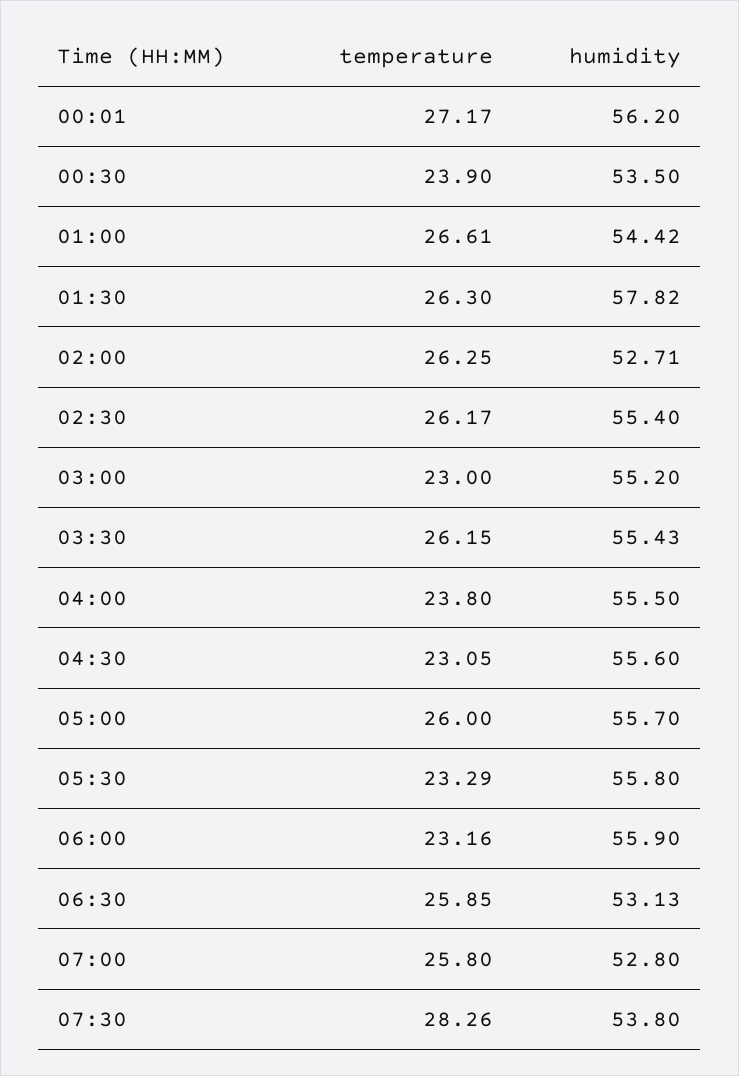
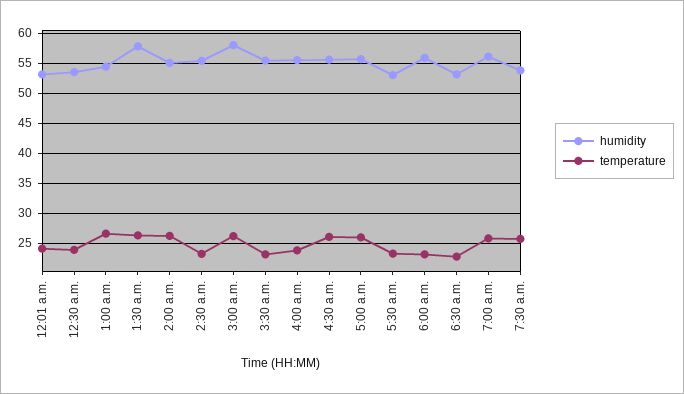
temperature, 00:01: 27.17 -> 24
humidity, 00:01: 56.2 -> 53
humidity, 02:00: 52.71 -> 55
temperature, 02:30: 26.17 -> 23
temperature, 03:00: 23 -> 26
humidity, 03:00: 55.2 -> 58
temperature, 03:30: 26.15 -> 23
temperature, 04:30: 23.05 -> 26
humidity, 05:30: 55.8 -> 53
temperature, 06:30: 25.85 -> 23
humidity, 07:00: 52.8 -> 56
temperature, 07:30: 28.26 -> 26

